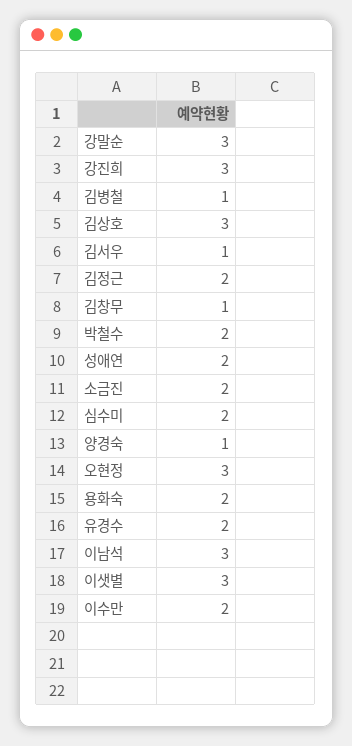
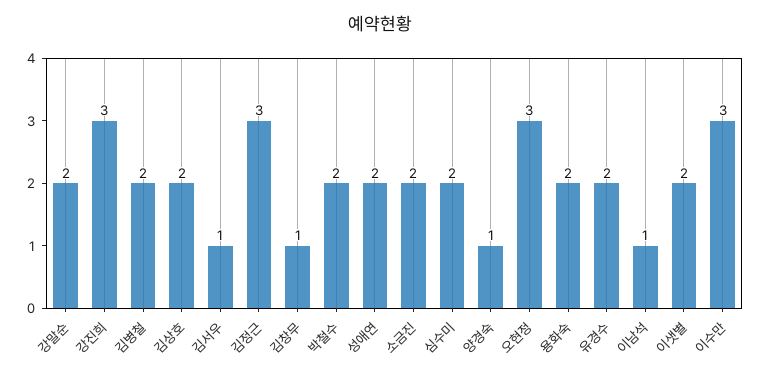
강말순: 3 -> 2
김병철: 1 -> 2
김상호: 3 -> 2
김정근: 2 -> 3
이남석: 3 -> 1
이샛별: 3 -> 2
이수만: 2 -> 3

